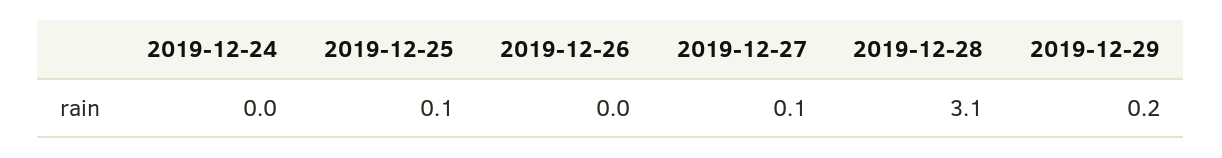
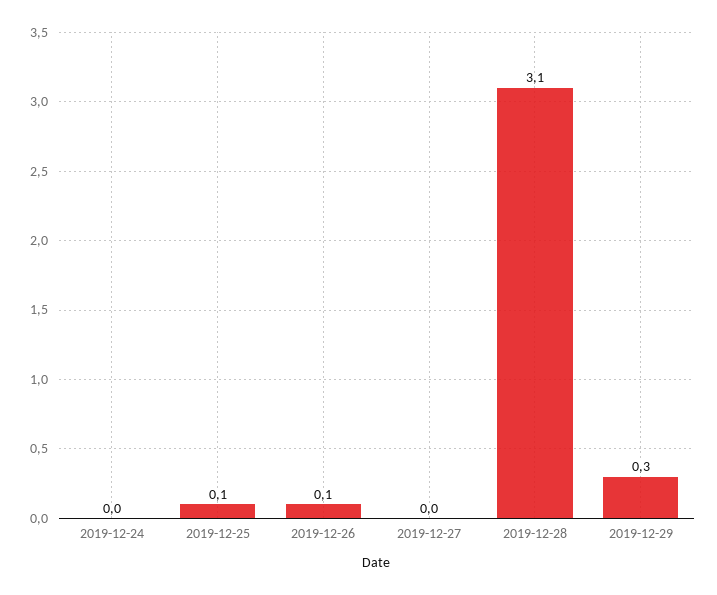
2019-12-26: 0 -> 0.1
2019-12-27: 0.1 -> 0
2019-12-29: 0.2 -> 0.3

